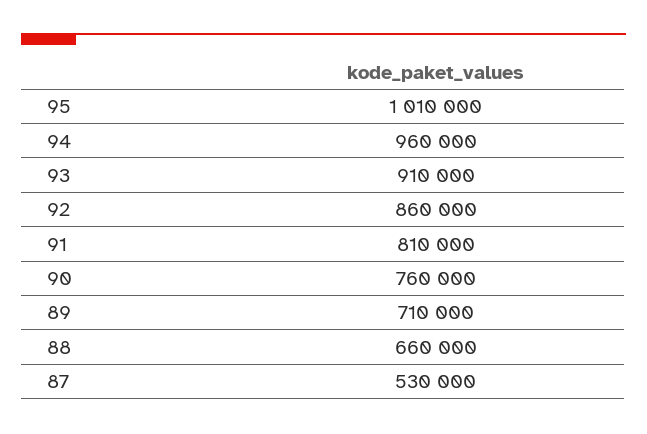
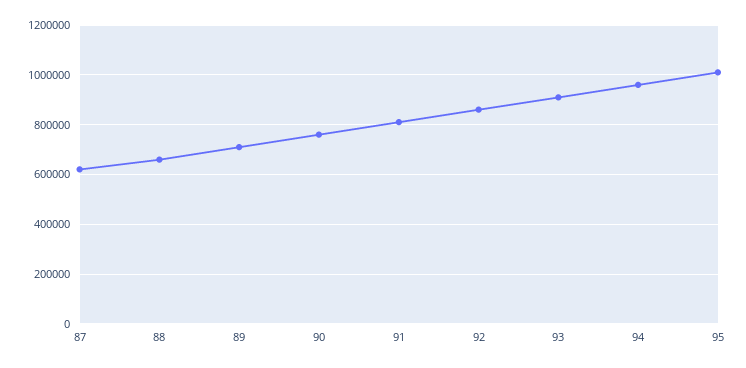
87: 530000 -> 625000

